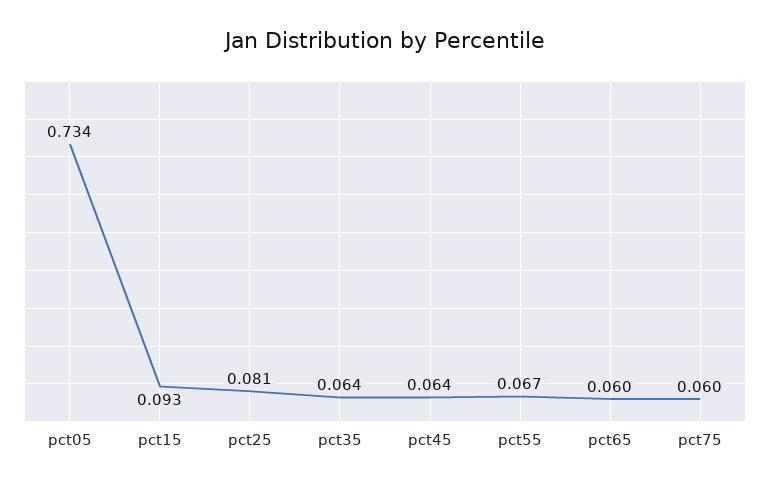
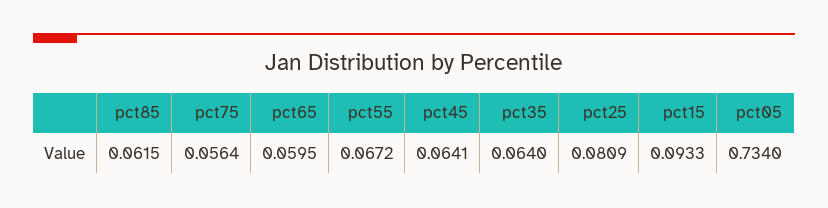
pct75: 0.06 -> 0.0564
pct85: none -> 0.0615

